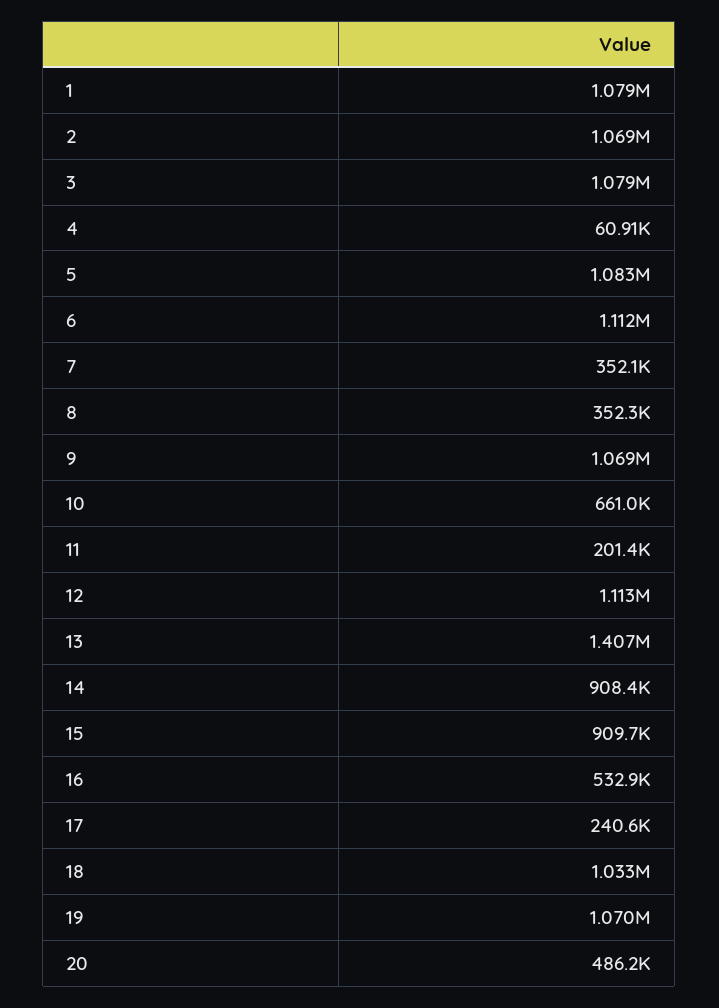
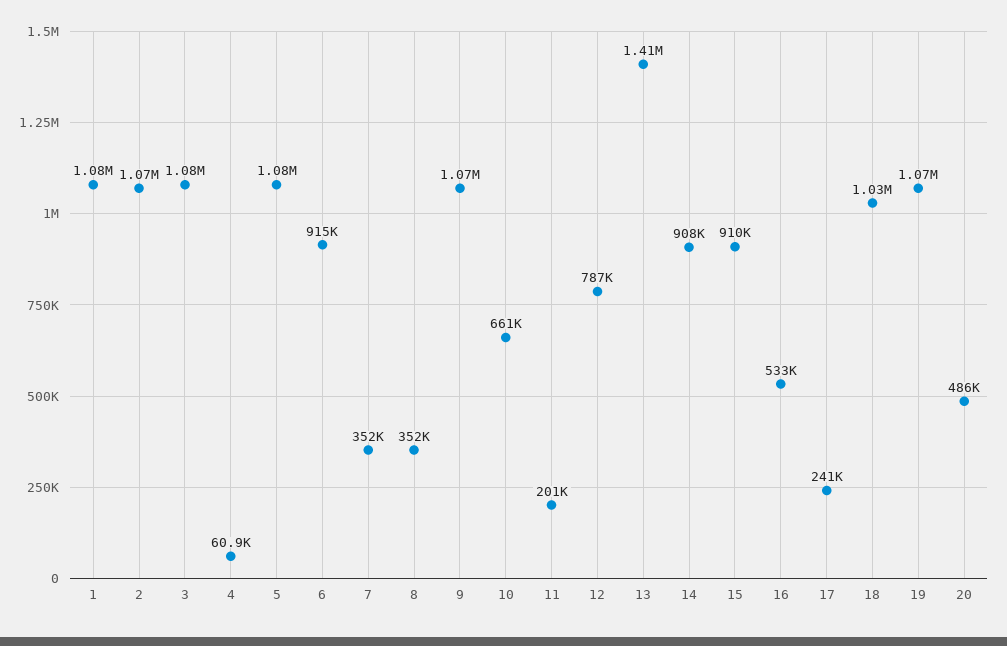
6: 1112000 -> 915000
12: 1113000 -> 787000

